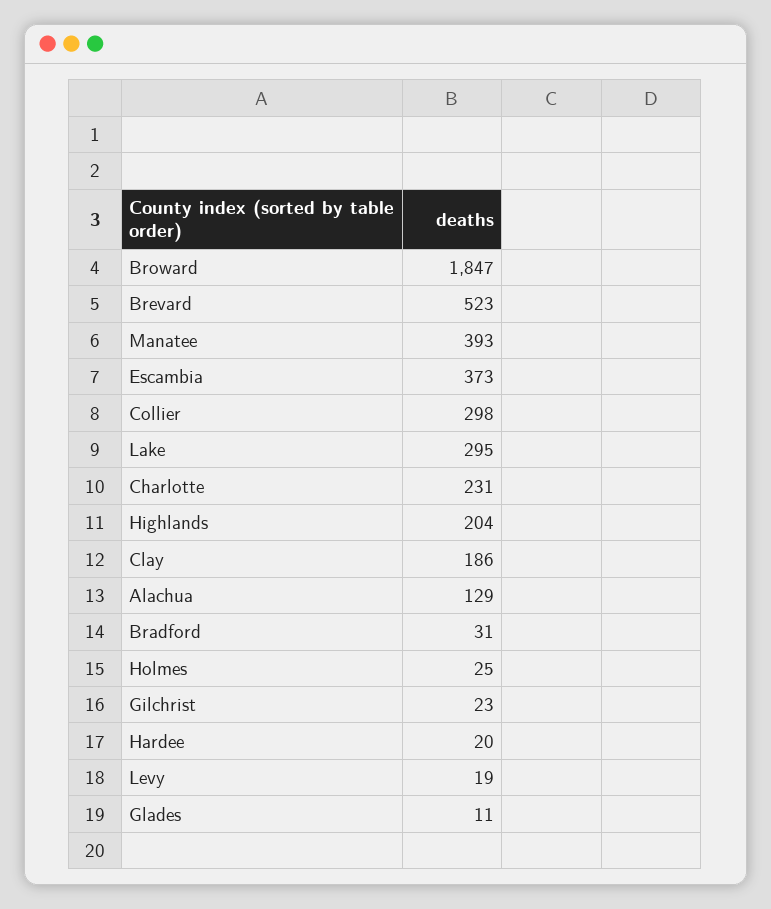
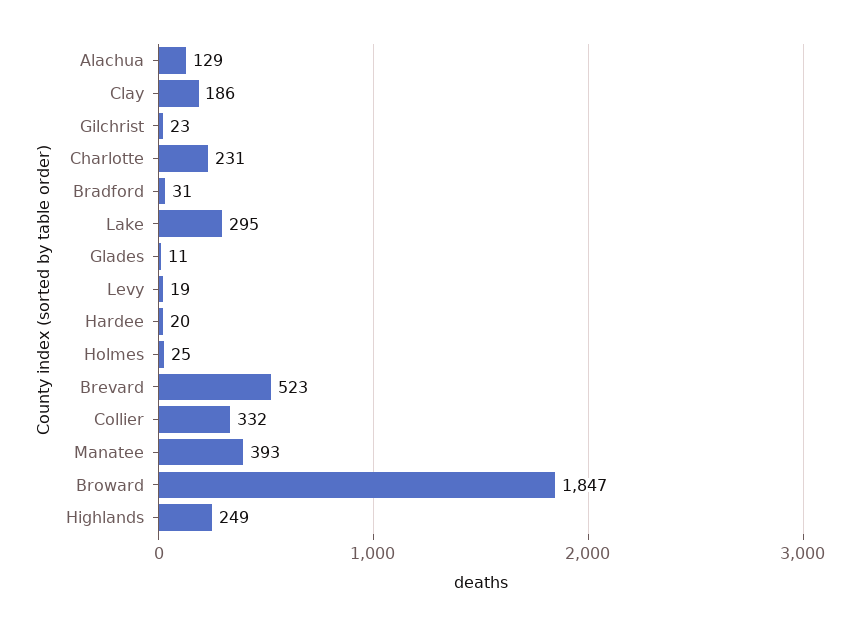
Escambia: 373 -> none
Collier: 298 -> 332
Highlands: 204 -> 249

